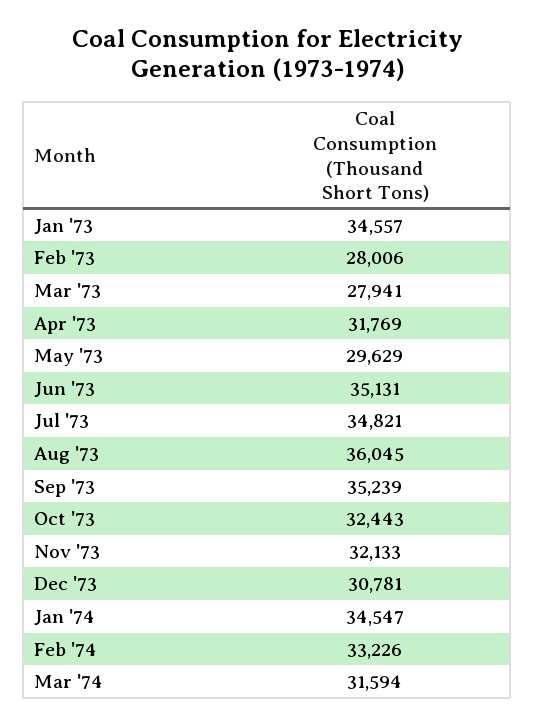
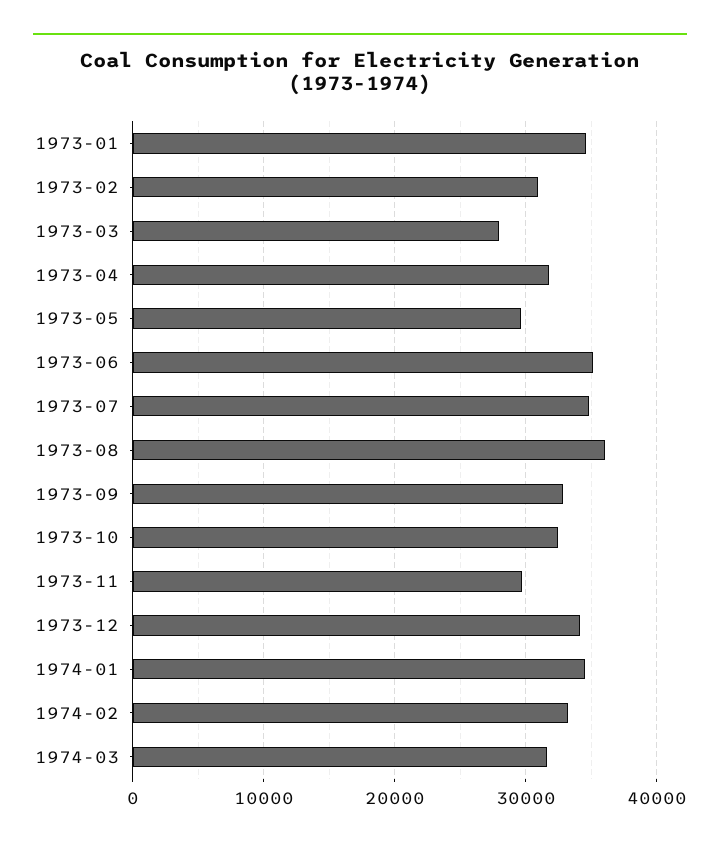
Feb '73: 28006 -> 31000
Sep '73: 35239 -> 33000
Nov '73: 32133 -> 30000
Dec '73: 30781 -> 34000

